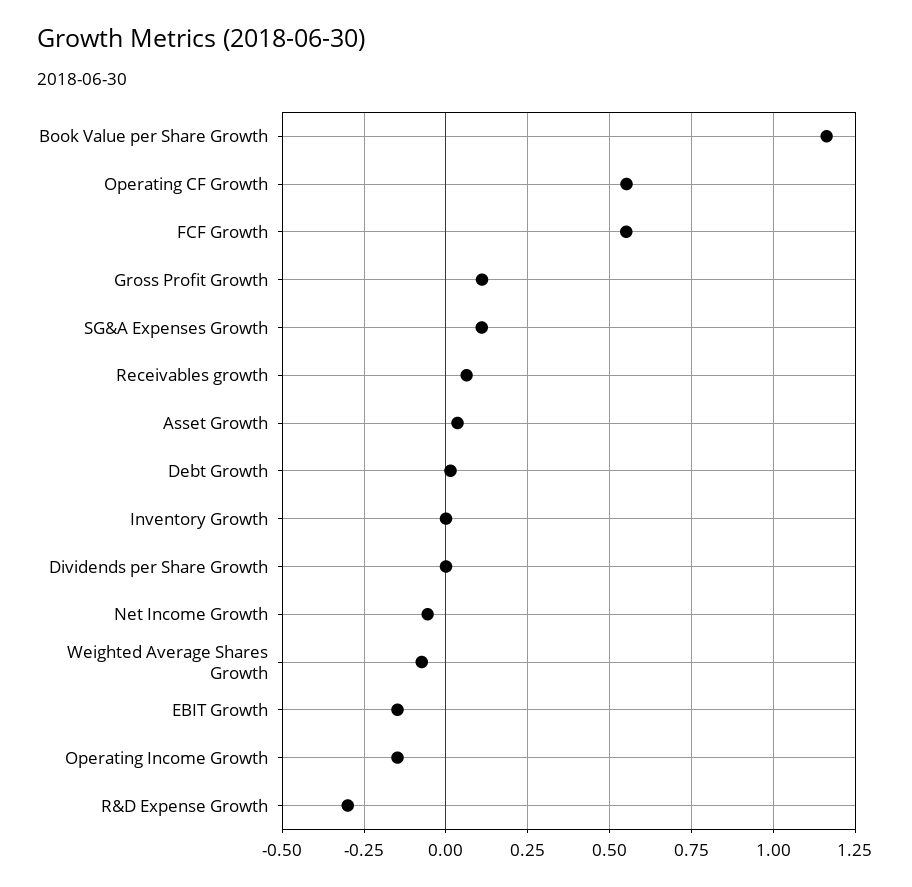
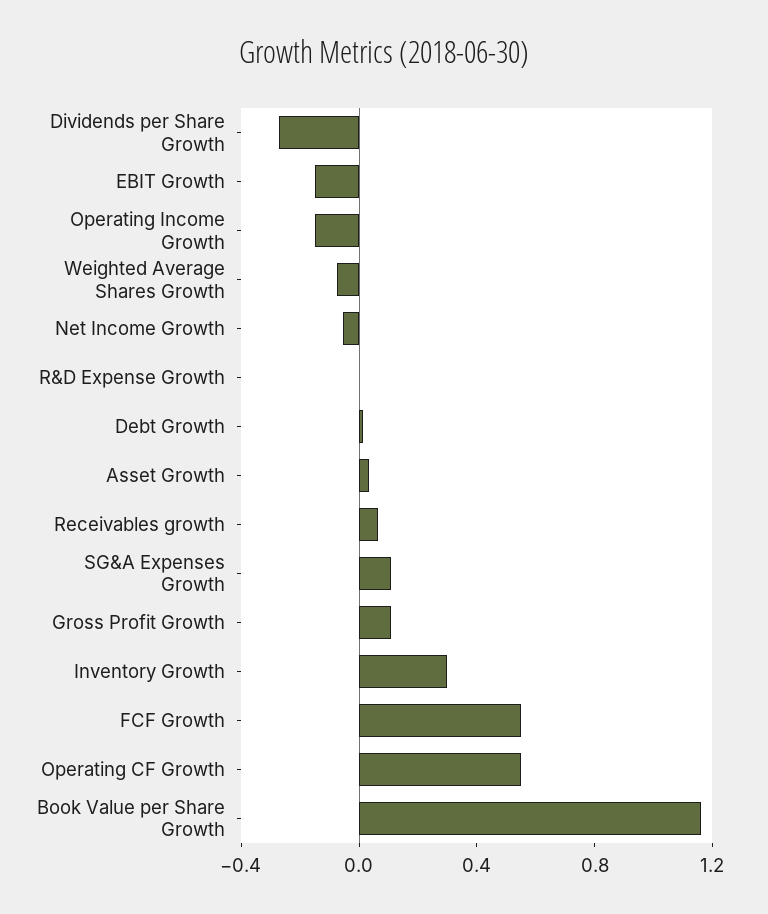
Inventory Growth: 0 -> 0.3
Dividends per Share Growth: 0 -> -0.3
R&D Expense Growth: -0.3 -> 0

